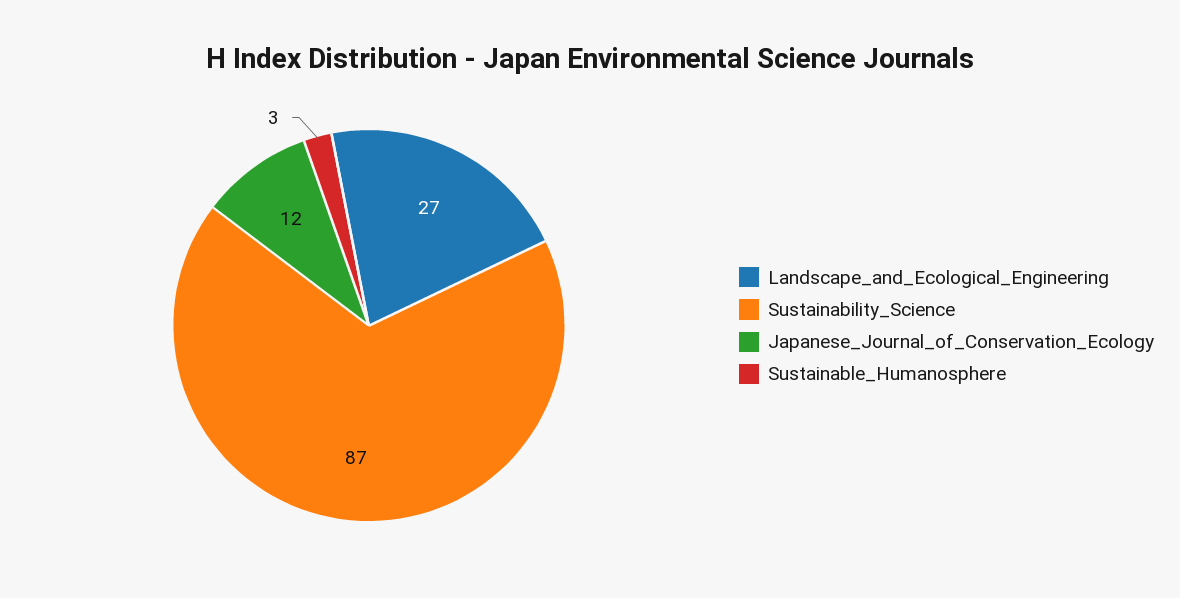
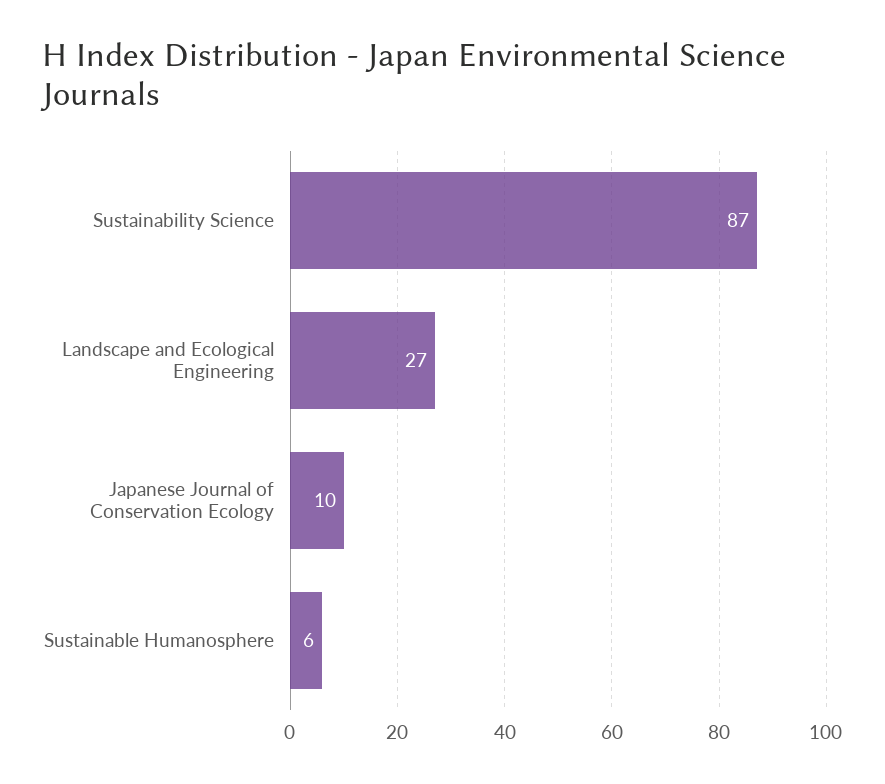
Japanese_Journal_of_Conservation_Ecology: 12 -> 10
Sustainable_Humanosphere: 3 -> 6

